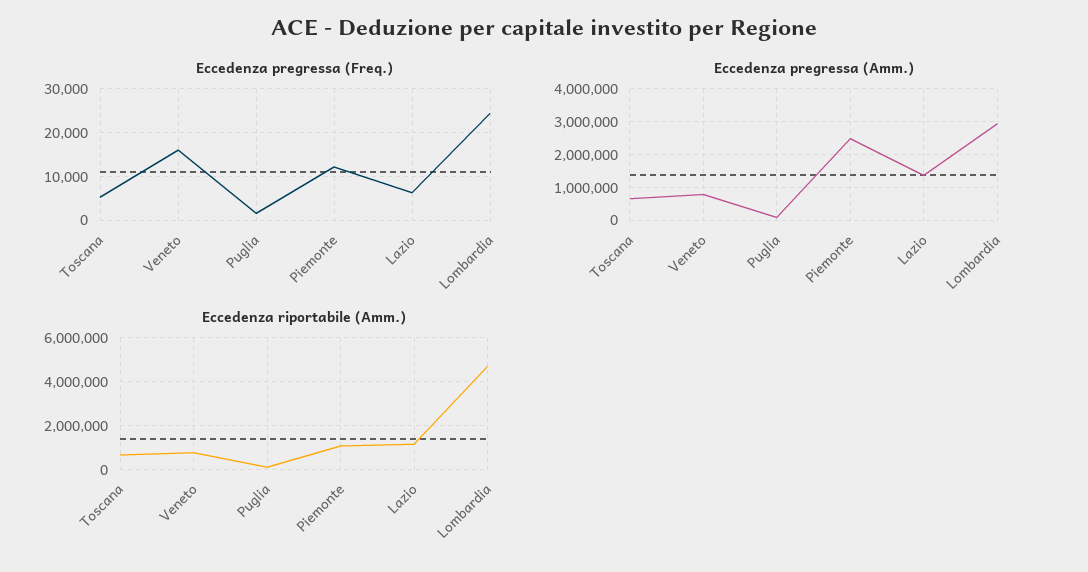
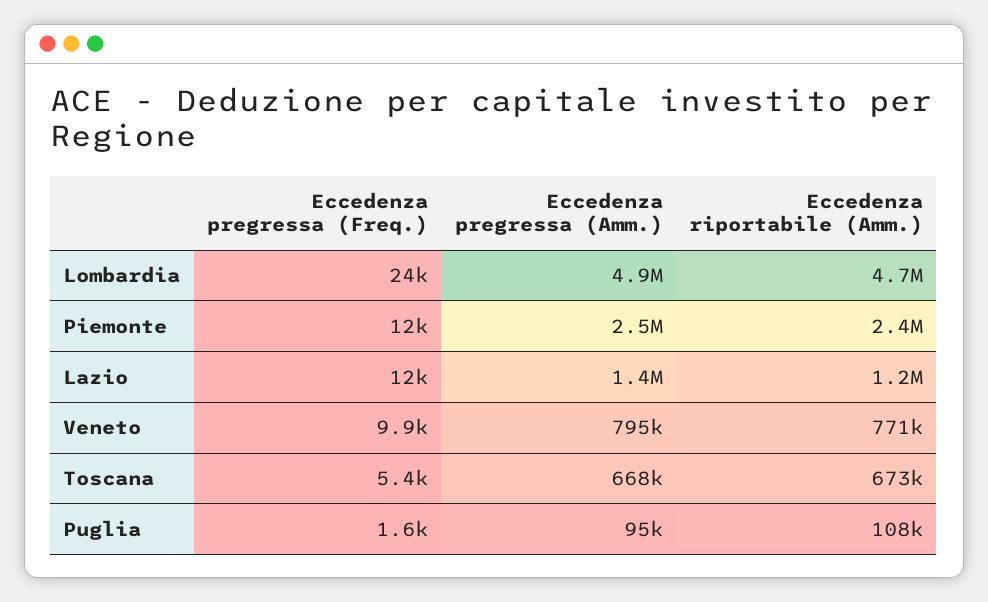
Eccedenza pregressa (Freq.), Veneto: 16000 -> 9900
Eccedenza pregressa (Freq.), Lazio: 6000 -> 12000
Eccedenza pregressa (Amm.), Lombardia: 3000000 -> 4900000
Eccedenza riportabile (Amm.), Piemonte: 1000000 -> 2400000

